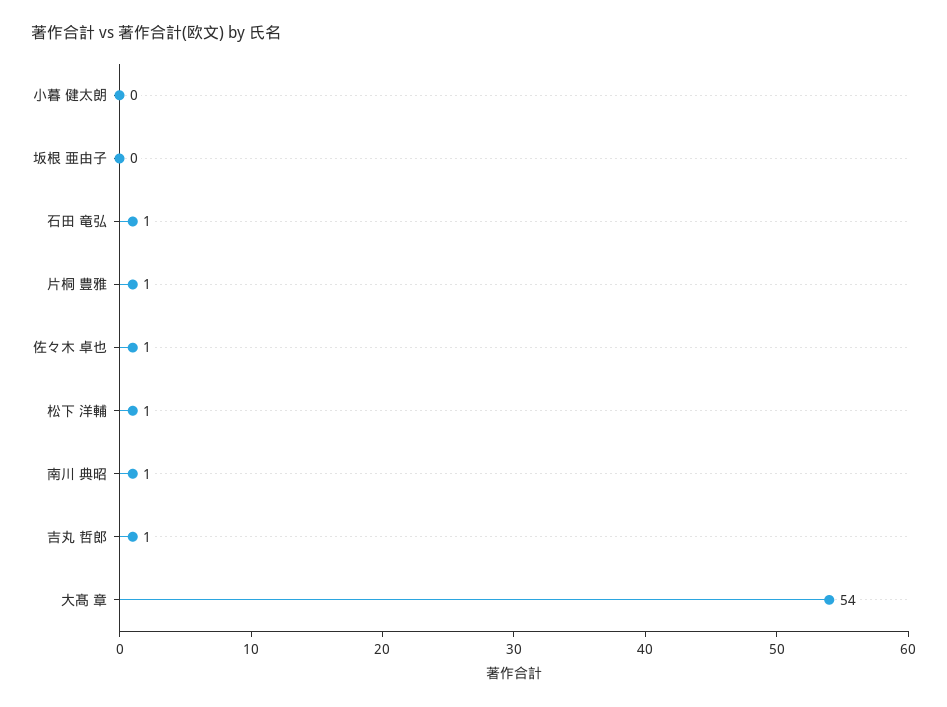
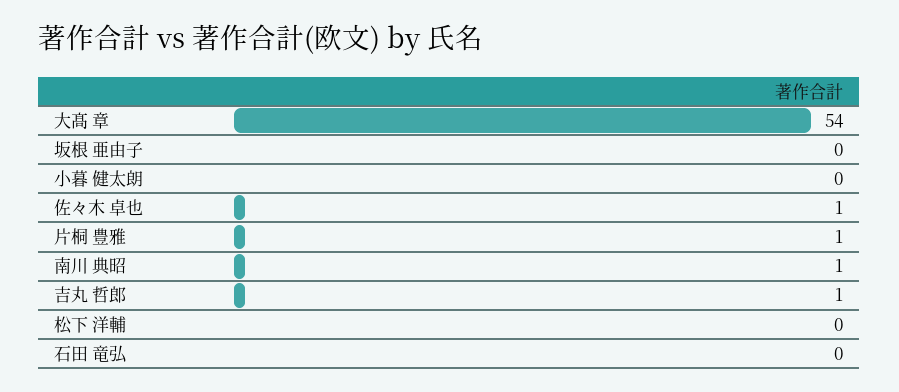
石田 竜弘: 1 -> 0
松下 洋輔: 1 -> 0

